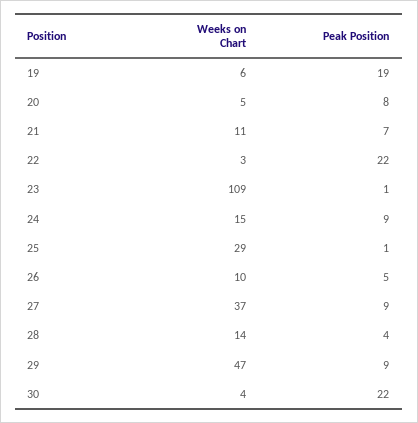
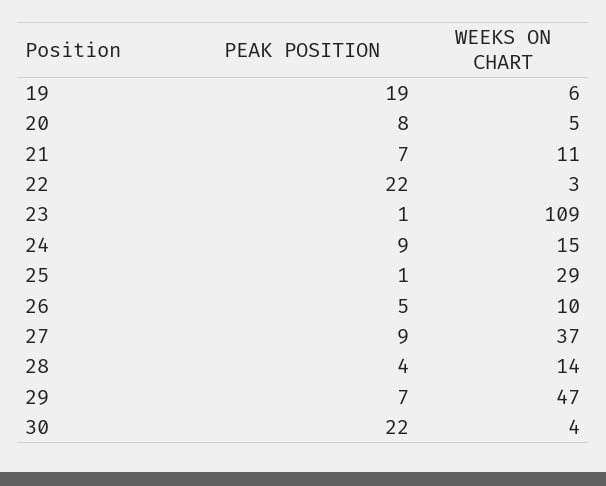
Peak Position, 29: 9 -> 7

